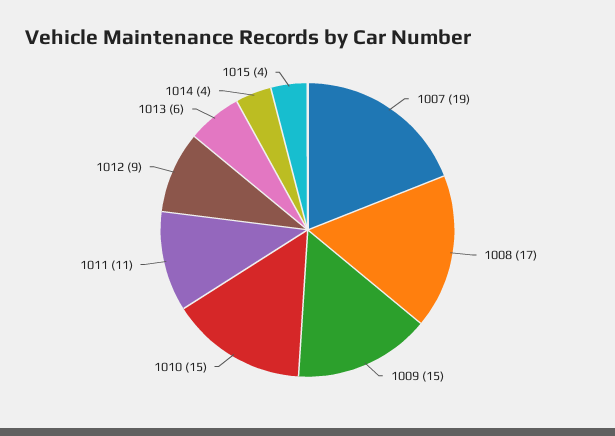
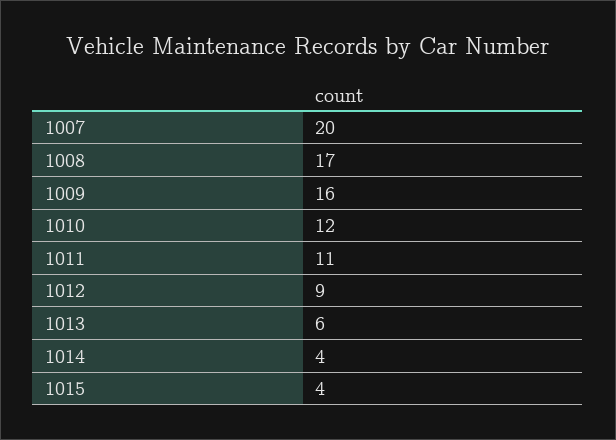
1007: 19 -> 20
1009: 15 -> 16
1010: 15 -> 12

